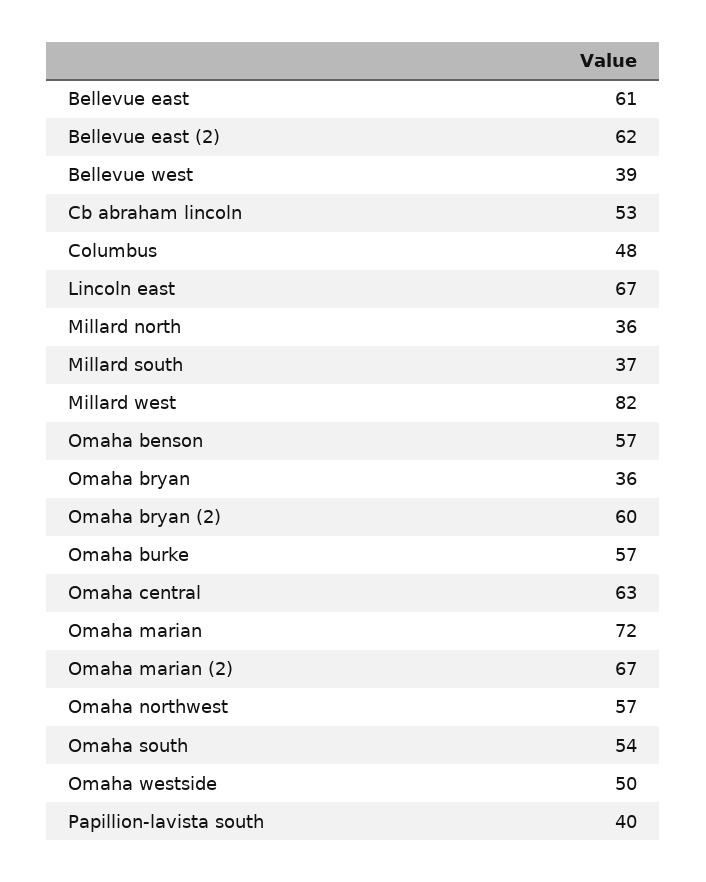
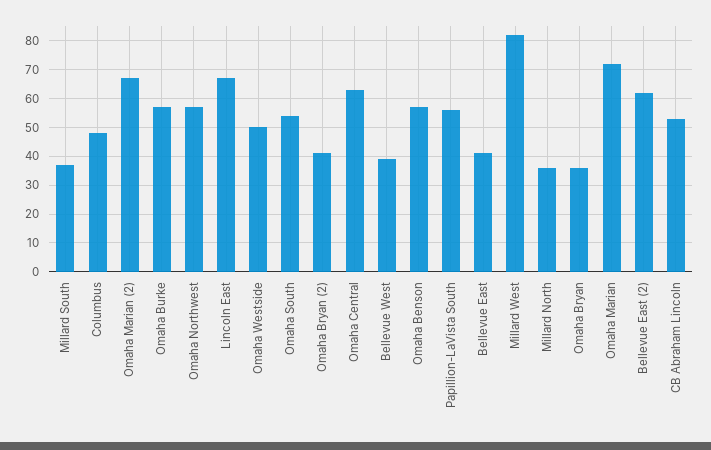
Bellevue east: 61 -> 40
Omaha bryan (2): 60 -> 40
Papillion-lavista south: 40 -> 55

